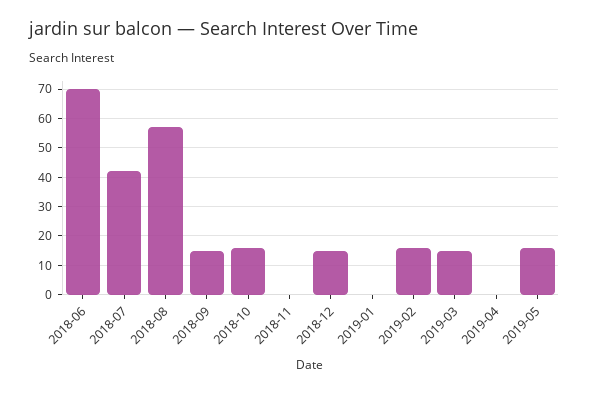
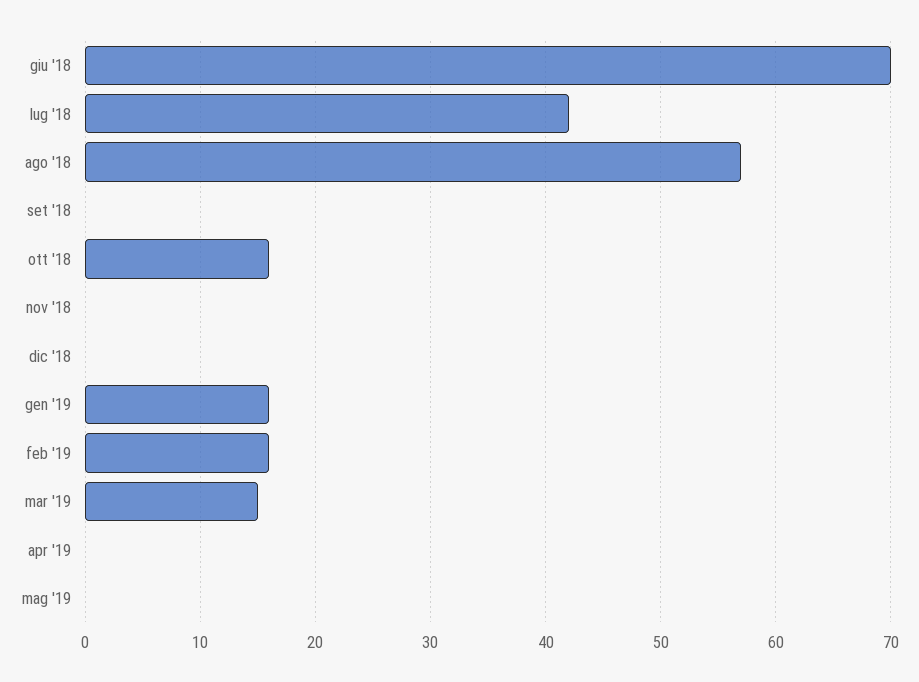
2018-09: 15 -> 0
2018-12: 15 -> 0
2019-01: 0 -> 16
2019-05: 15 -> 0

